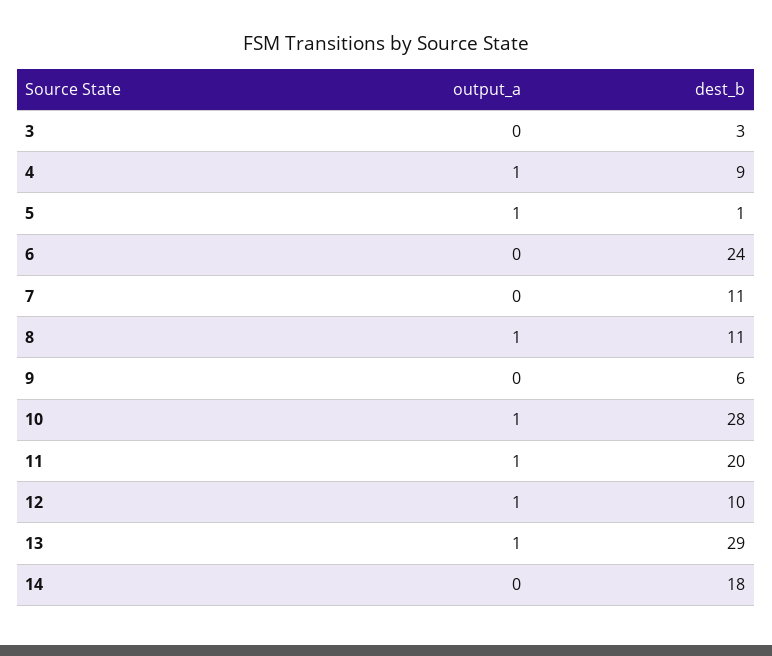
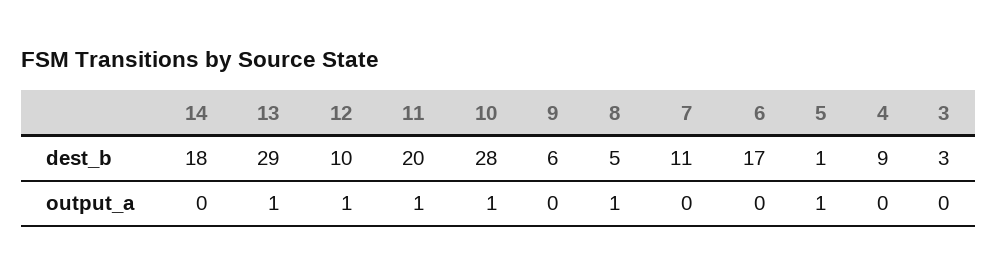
output_a, 4: 1 -> 0
dest_b, 6: 24 -> 17
dest_b, 8: 11 -> 5

